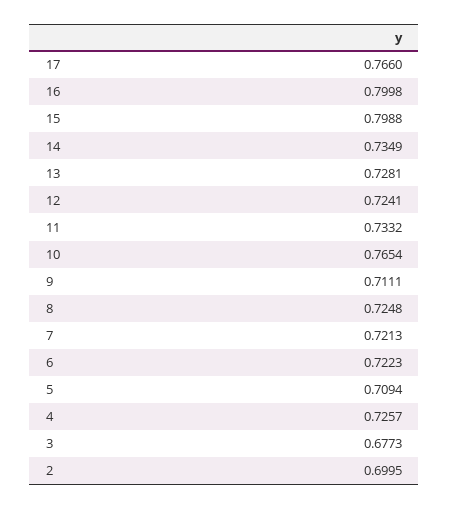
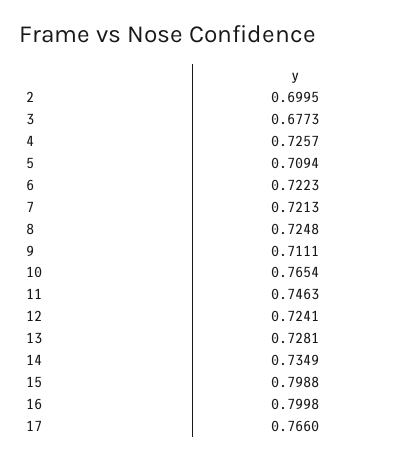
11: 0.7332 -> 0.7463

